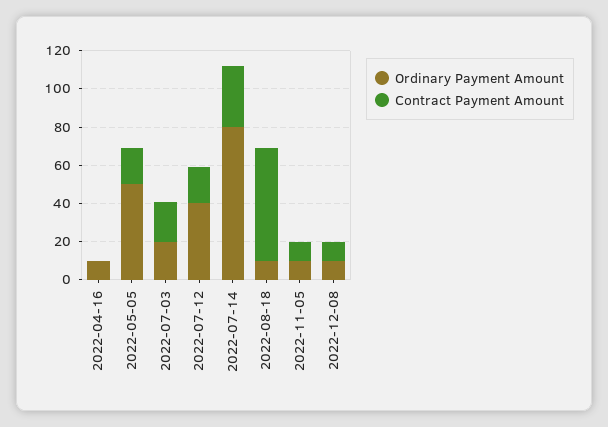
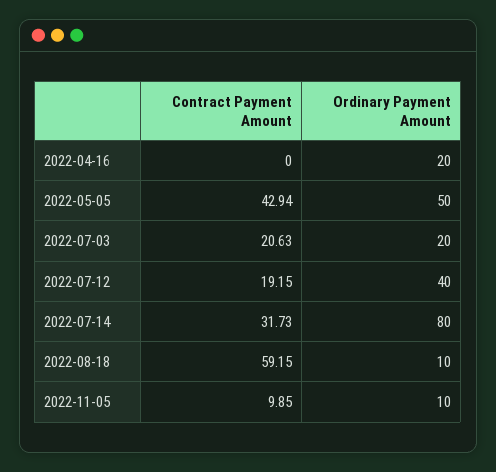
Ordinary Payment Amount, 2022-04-16: 10 -> 20
Contract Payment Amount, 2022-05-05: 20 -> 42.94
Ordinary Payment Amount, 2022-12-08: 10 -> none
Contract Payment Amount, 2022-12-08: 10 -> none

